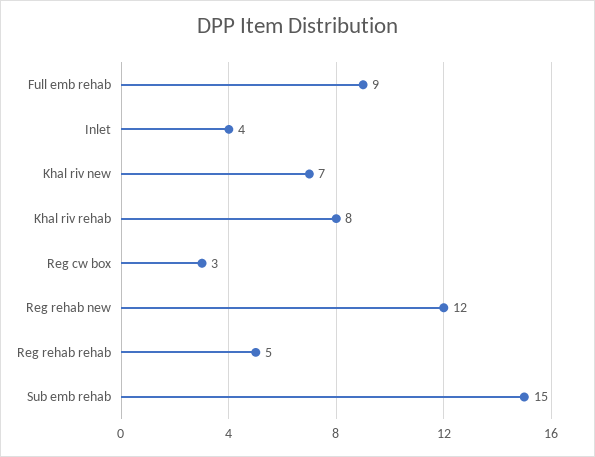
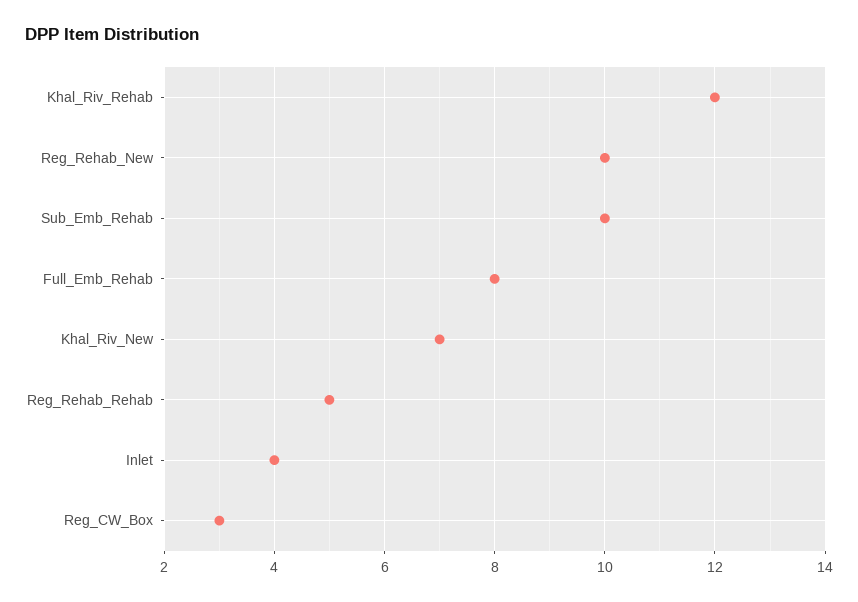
Full emb rehab: 9 -> 8
Khal riv rehab: 8 -> 12
Reg rehab new: 12 -> 10
Sub emb rehab: 15 -> 10

